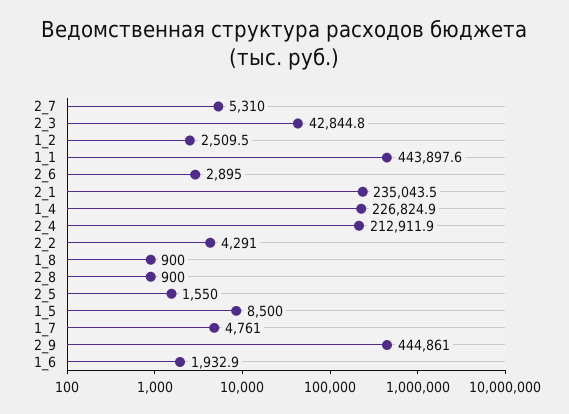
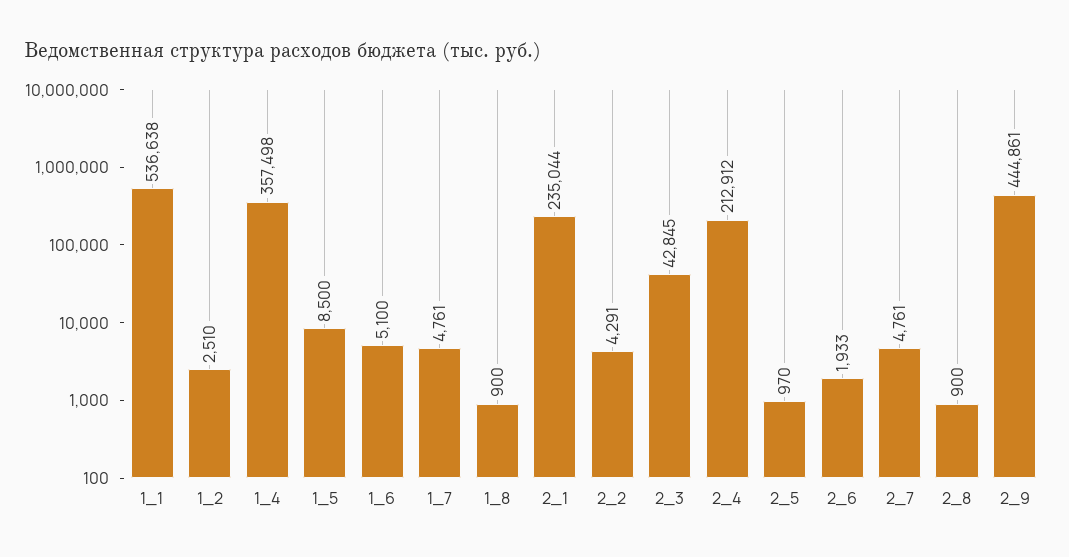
2_7: 5310 -> 4761
1_1: 443897.6 -> 536638
2_6: 2895 -> 1933
1_4: 226824.9 -> 357498
2_5: 1550 -> 970
1_6: 1932.9 -> 5100

